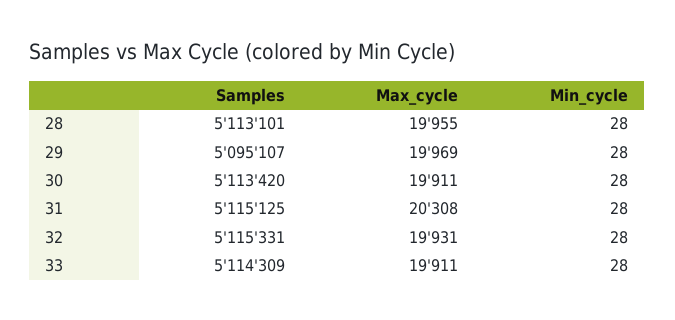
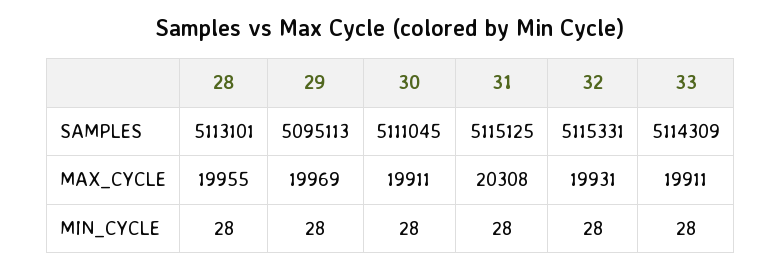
Samples, 29: 5095107 -> 5095113
Samples, 30: 5113420 -> 5111045

